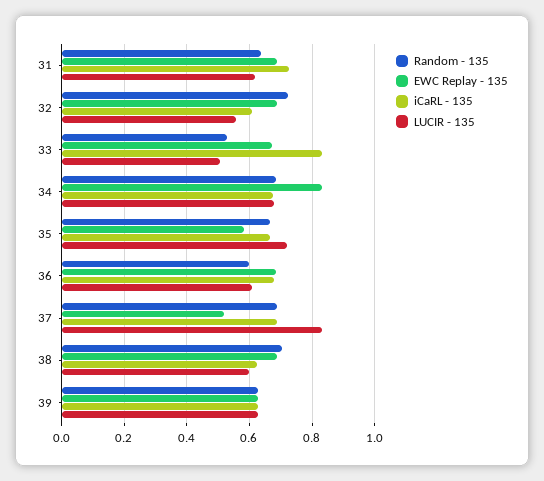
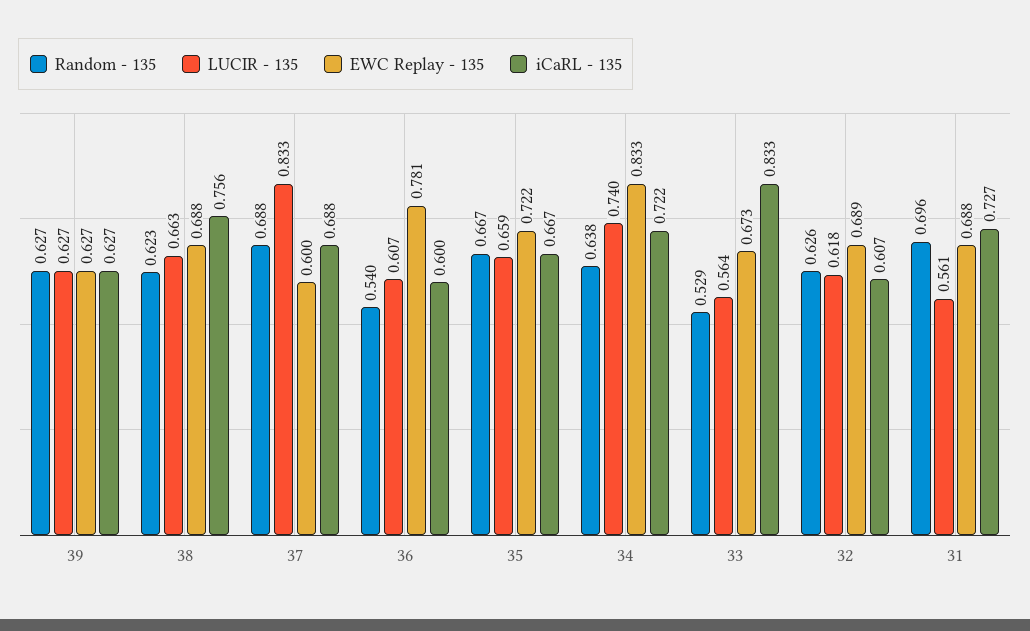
Random - 135, 31: 0.64 -> 0.696
LUCIR - 135, 31: 0.62 -> 0.561
Random - 135, 32: 0.72 -> 0.626
LUCIR - 135, 32: 0.56 -> 0.618
LUCIR - 135, 33: 0.5 -> 0.564
Random - 135, 34: 0.68 -> 0.638
iCaRL - 135, 34: 0.68 -> 0.722
LUCIR - 135, 34: 0.68 -> 0.74
EWC Replay - 135, 35: 0.58 -> 0.722
LUCIR - 135, 35: 0.72 -> 0.659
Random - 135, 36: 0.6 -> 0.54
EWC Replay - 135, 36: 0.68 -> 0.781
iCaRL - 135, 36: 0.68 -> 0.6
EWC Replay - 135, 37: 0.52 -> 0.6
Random - 135, 38: 0.7 -> 0.623
iCaRL - 135, 38: 0.62 -> 0.756
LUCIR - 135, 38: 0.6 -> 0.663

